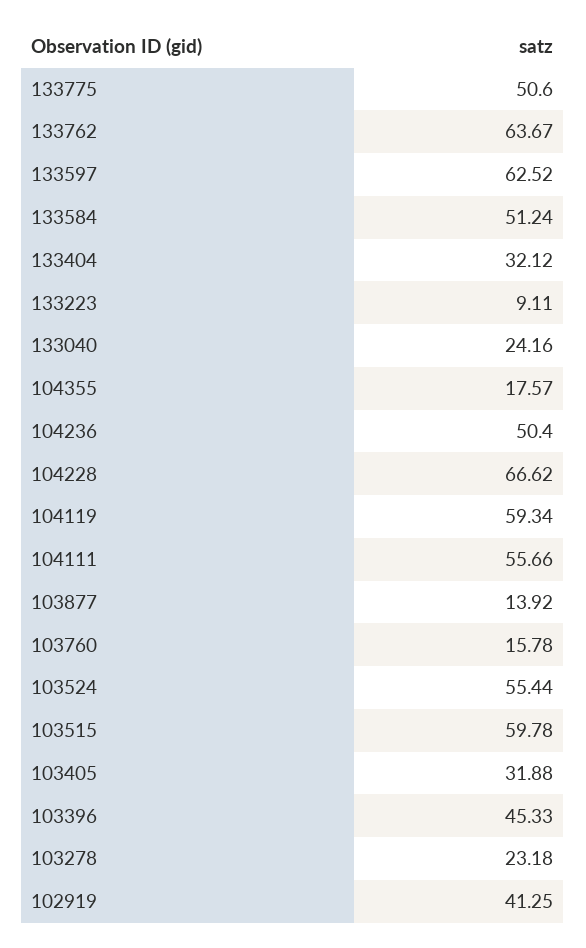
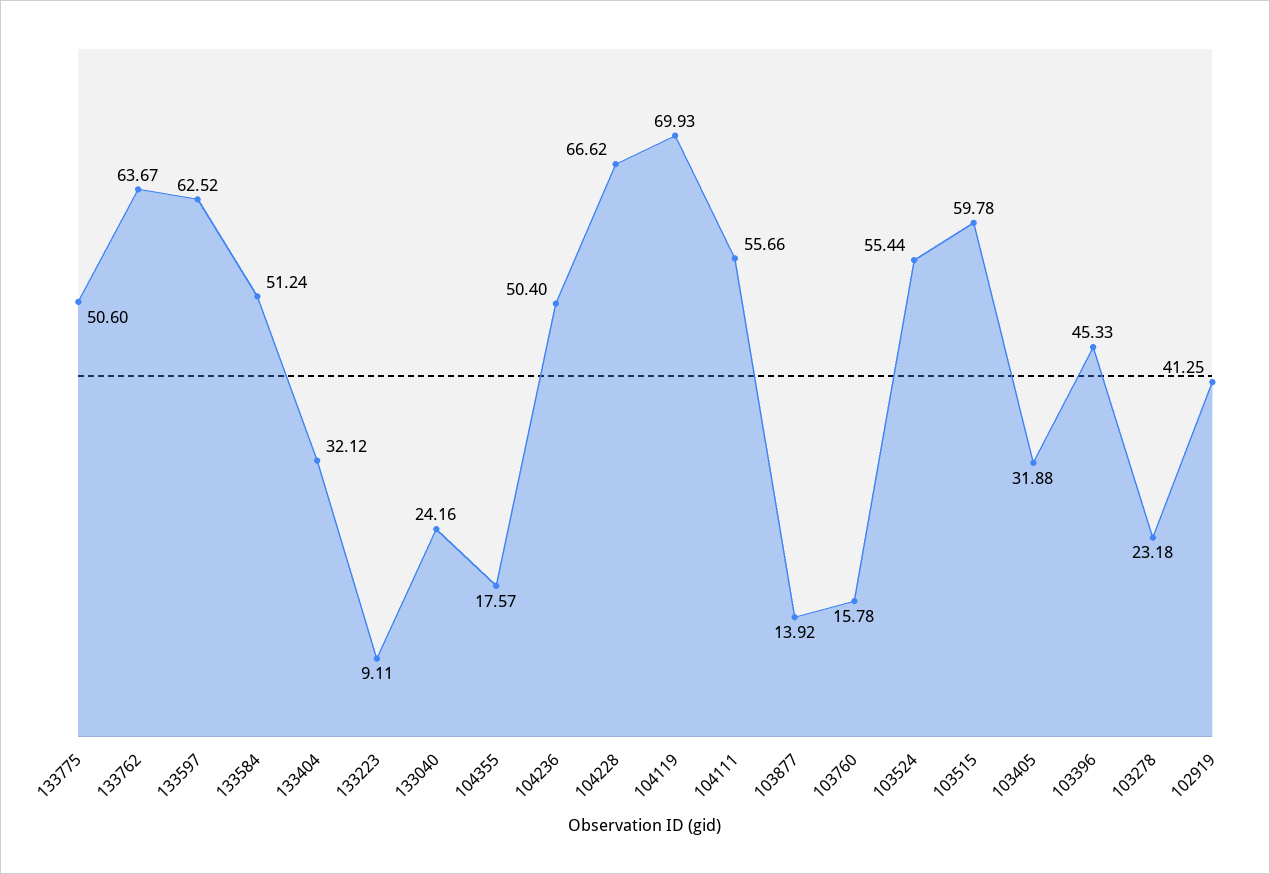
104119: 59.34 -> 69.93

